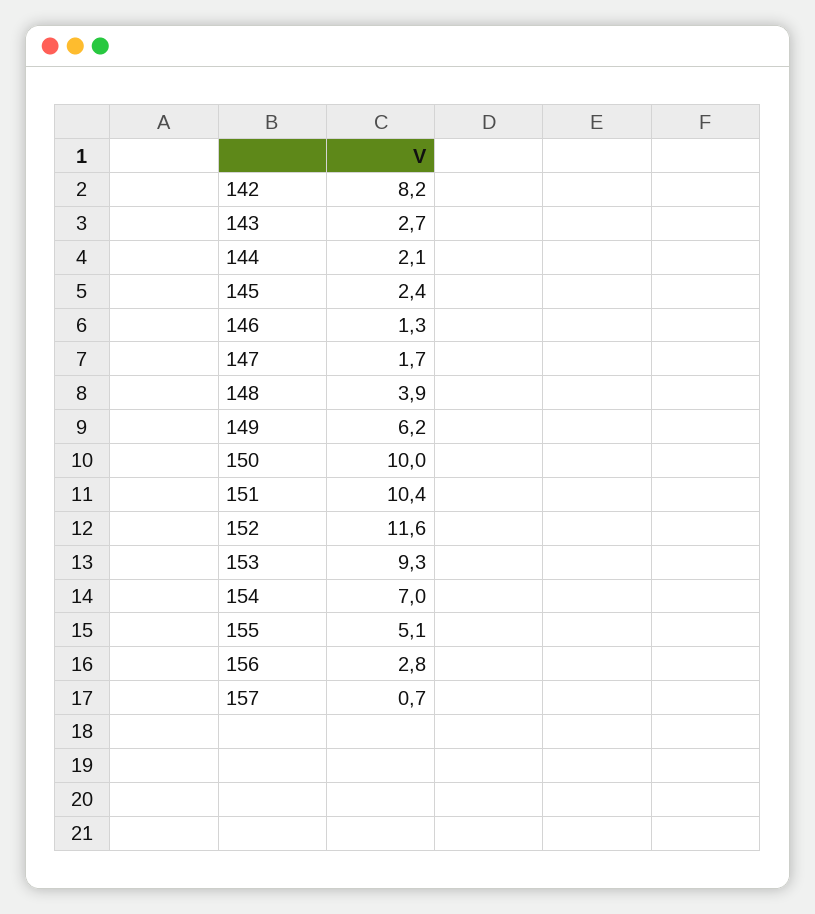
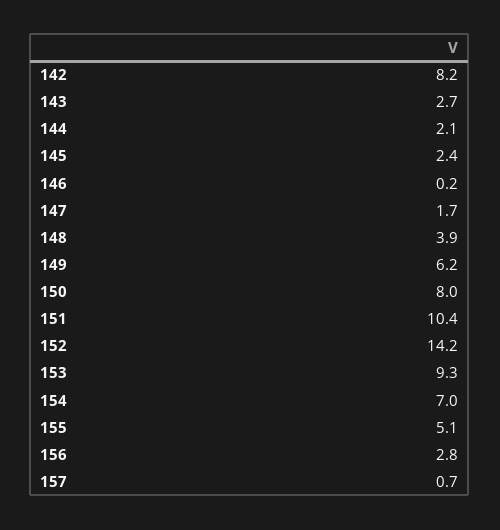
146: 1.3 -> 0.2
150: 10 -> 8
152: 11.6 -> 14.2

